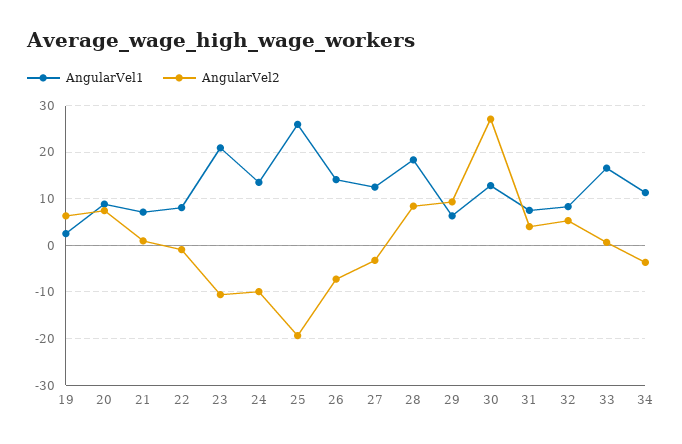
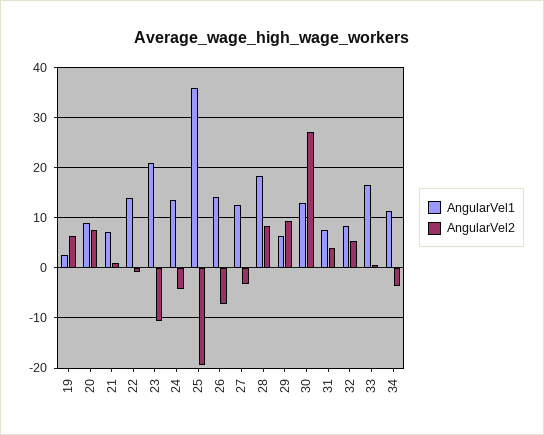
AngularVel1, 22: 8 -> 14
AngularVel2, 24: -10 -> -4
AngularVel1, 25: 26 -> 36

